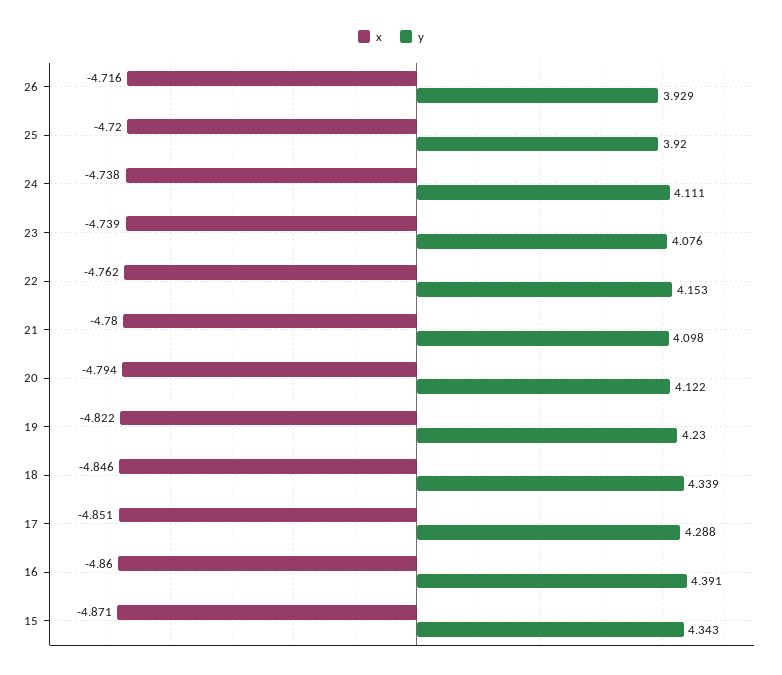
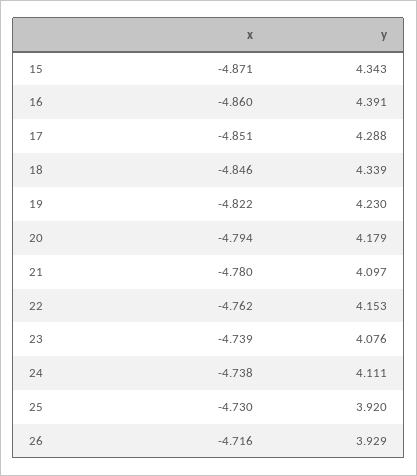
x, 25: -4.72 -> -4.73
y, 21: 4.098 -> 4.097
y, 20: 4.122 -> 4.179

